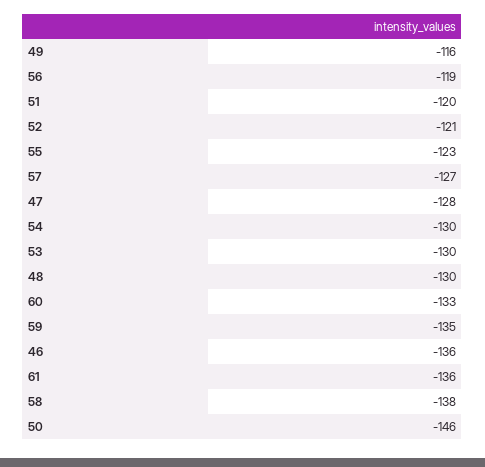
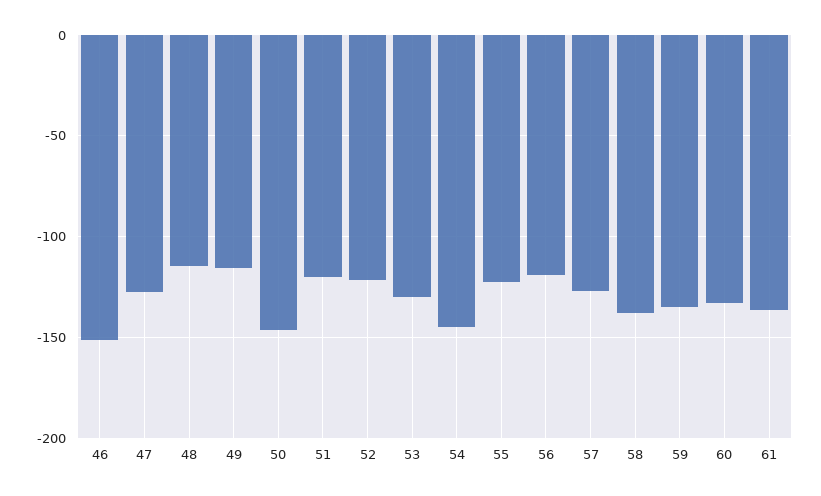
54: -130 -> -145
48: -130 -> -115
46: -136 -> -150

